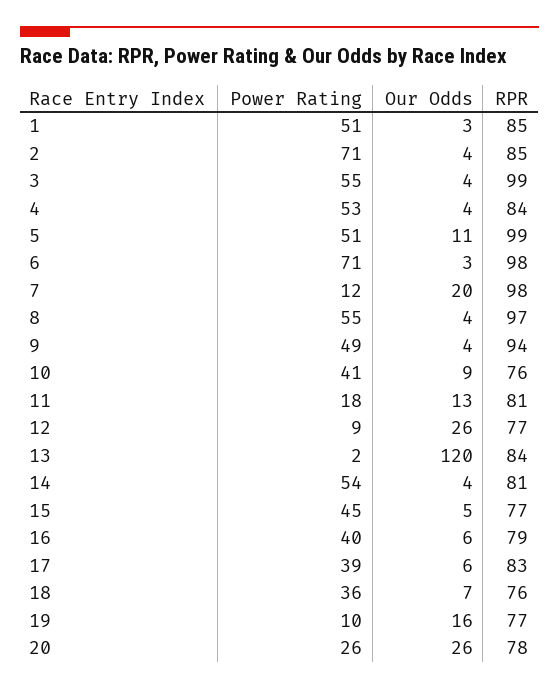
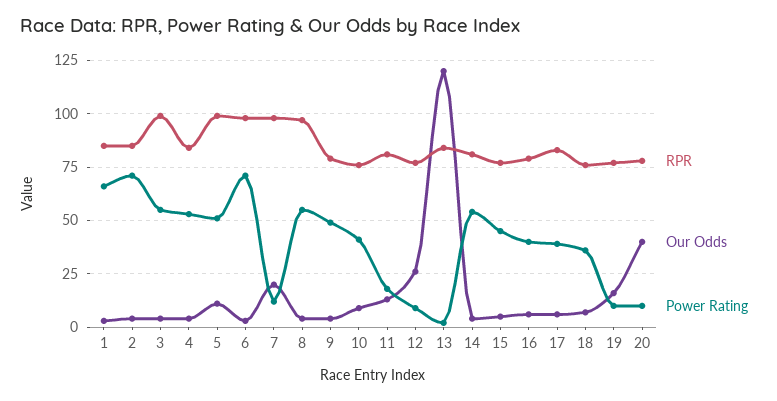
Power Rating, 1: 51 -> 65
RPR, 9: 94 -> 80
Power Rating, 20: 26 -> 10
Our Odds, 20: 26 -> 40

